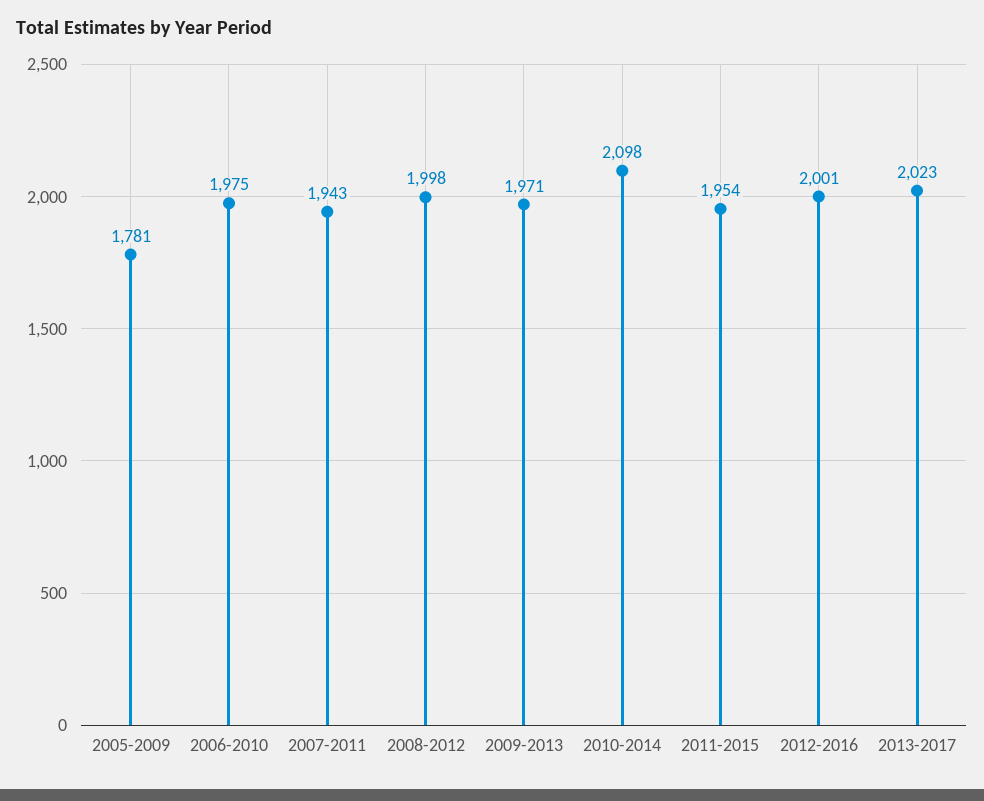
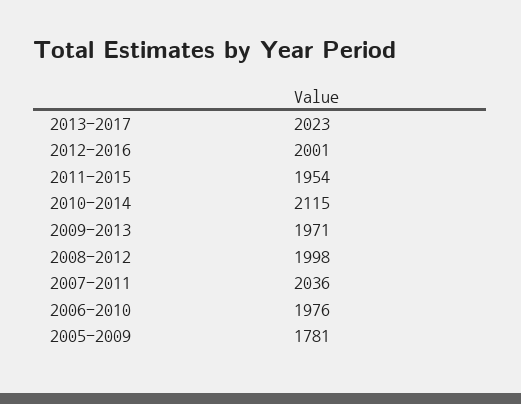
2006-2010: 1975 -> 1976
2007-2011: 1943 -> 2036
2010-2014: 2098 -> 2115

